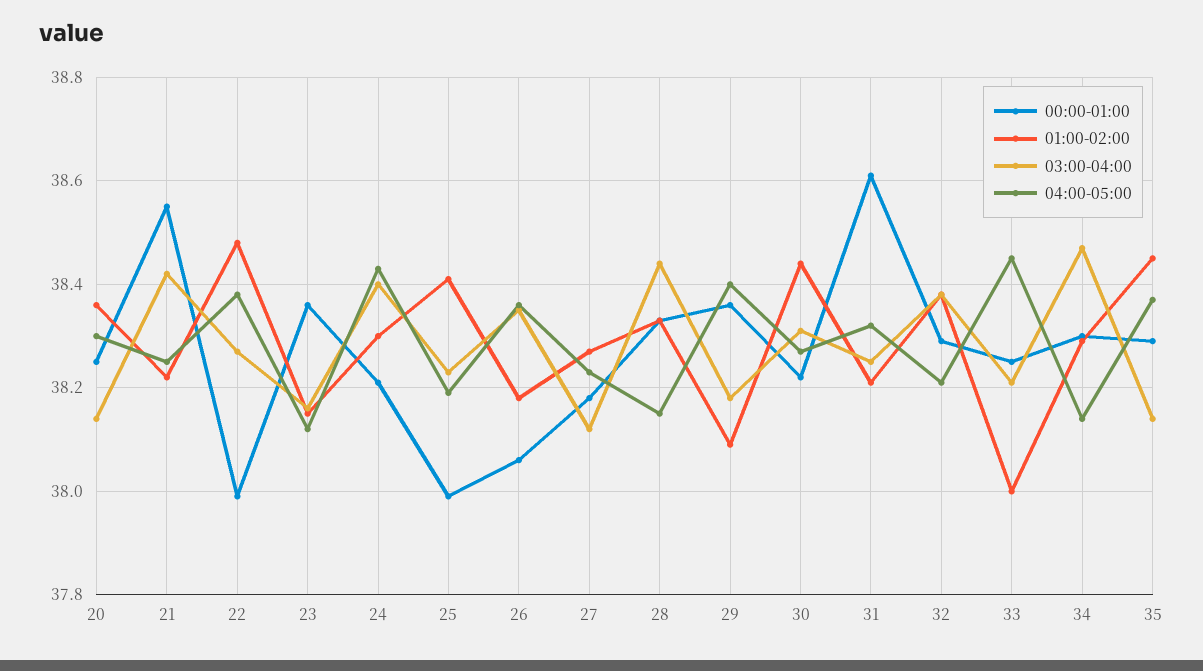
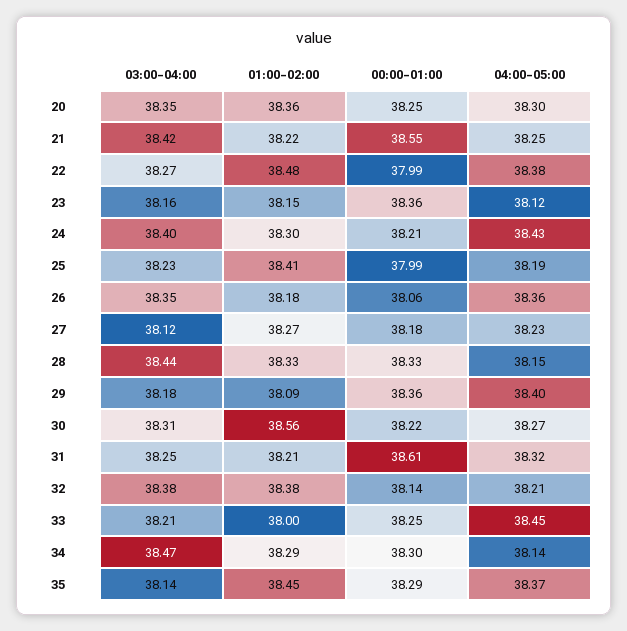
03:00-04:00, 20: 38.15 -> 38.35
01:00-02:00, 30: 38.45 -> 38.56
00:00-01:00, 32: 38.3 -> 38.14

